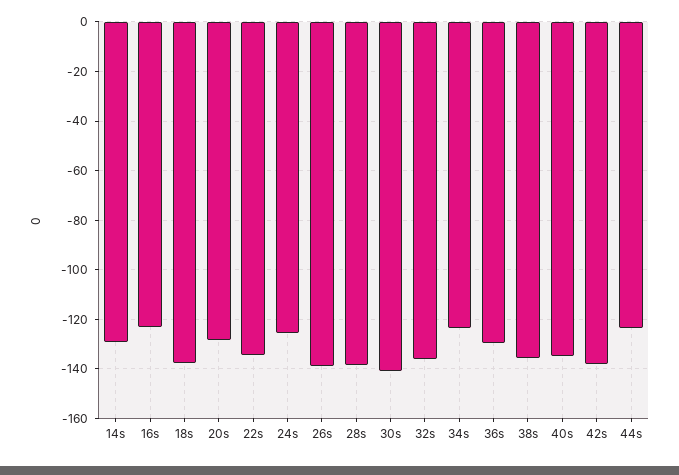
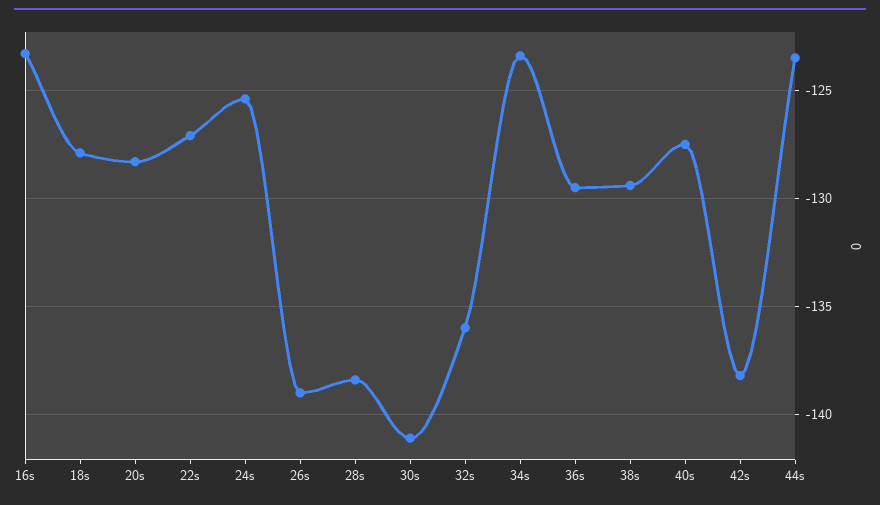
14s: -130 -> none
18s: -137.5 -> -128
22s: -135 -> -127
38s: -135 -> -129.5
40s: -135 -> -127.5

